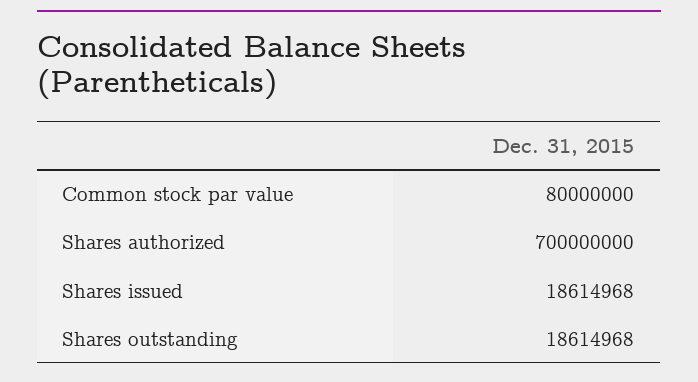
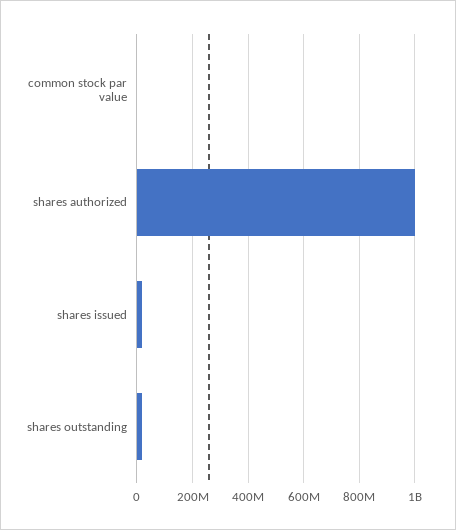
Common stock par value: 80000000 -> 0
Shares authorized: 700000000 -> 1000000000

